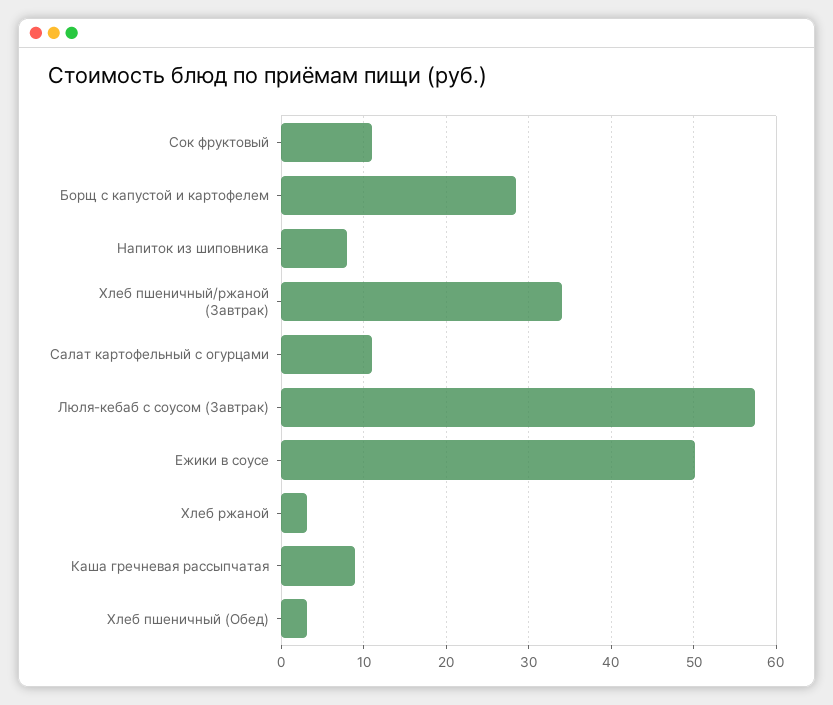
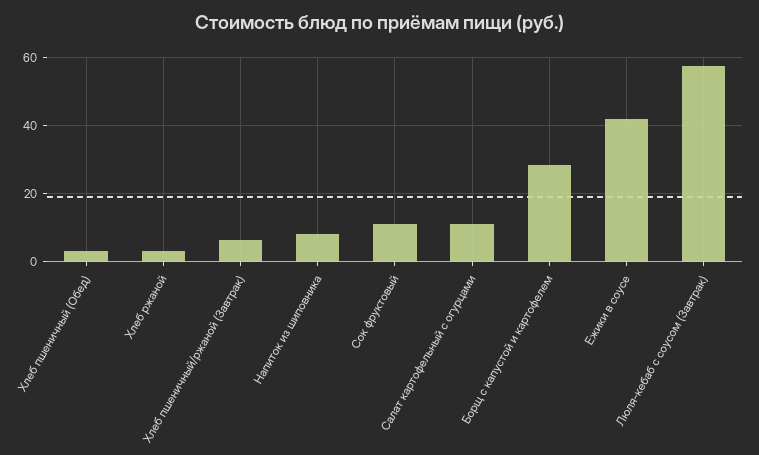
Хлеб пшеничный/ржаной (Завтрак): 34 -> 6
Ежики в соусе: 50 -> 42
Каша гречневая рассыпчатая: 9 -> none

